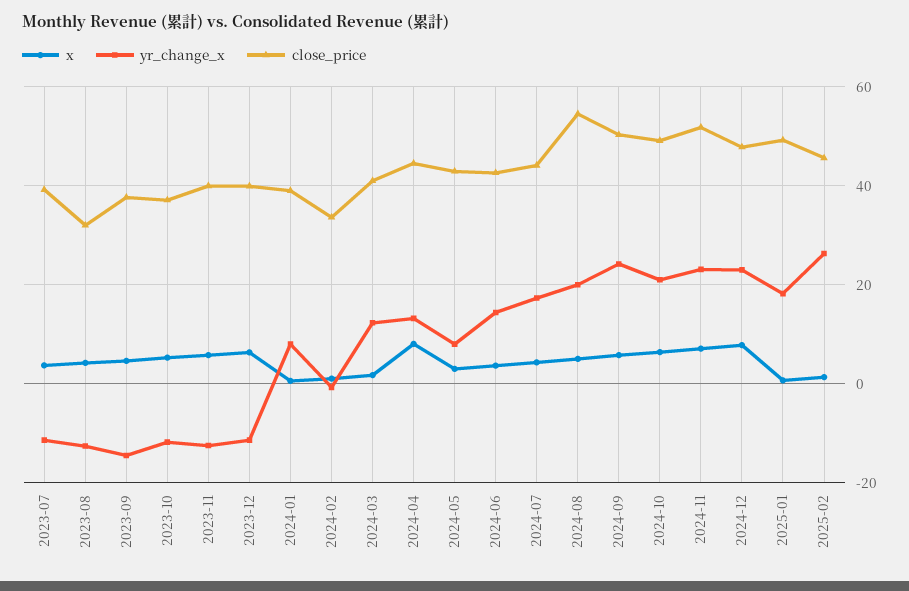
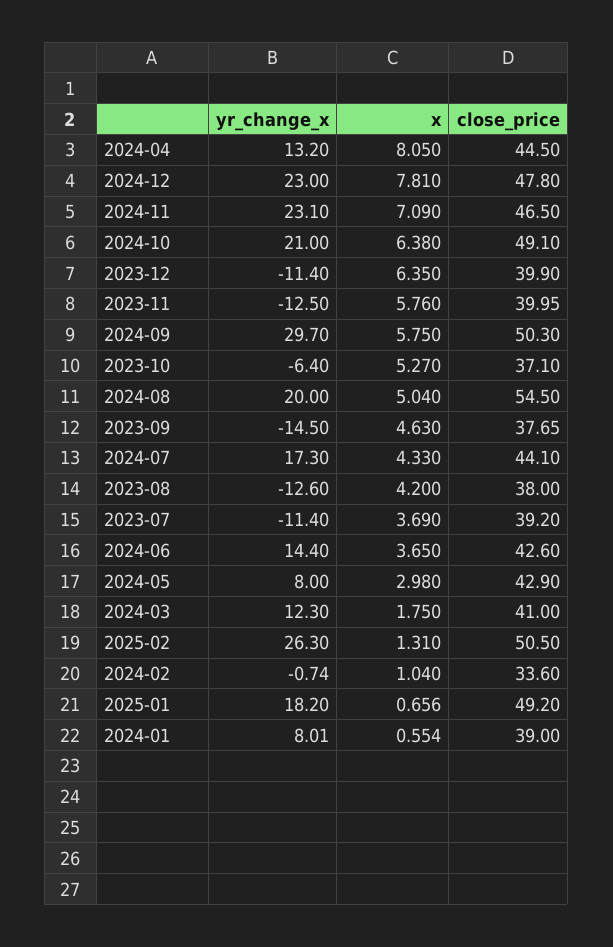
close_price, 2023-08: 32 -> 38
yr_change_x, 2023-10: -12 -> -6.4
yr_change_x, 2024-09: 24 -> 29.7
close_price, 2024-11: 52 -> 46.5
close_price, 2025-02: 46 -> 50.5

